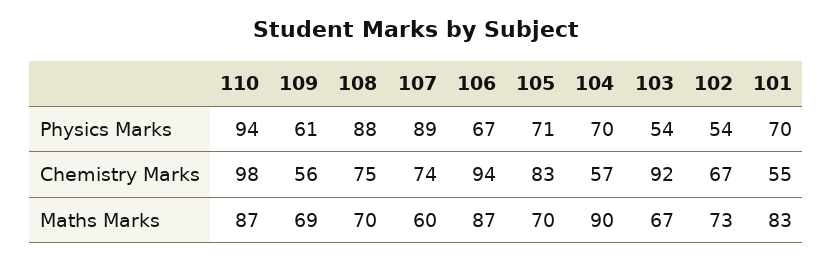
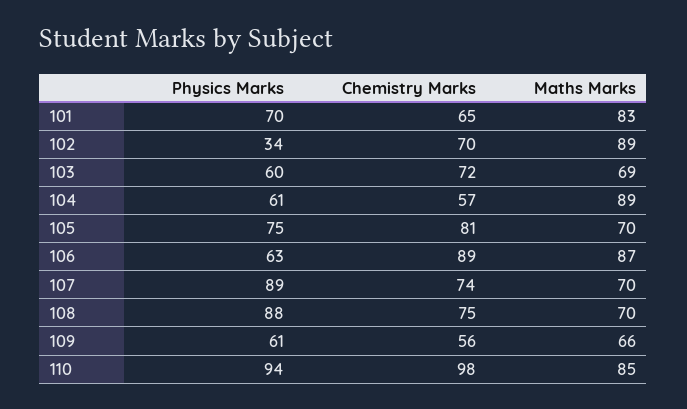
106, Physics Marks: 67 -> 63
105, Physics Marks: 71 -> 75
104, Physics Marks: 70 -> 61
103, Physics Marks: 54 -> 60
102, Physics Marks: 54 -> 34
106, Chemistry Marks: 94 -> 89
105, Chemistry Marks: 83 -> 81
103, Chemistry Marks: 92 -> 72
102, Chemistry Marks: 67 -> 70
101, Chemistry Marks: 55 -> 65
110, Maths Marks: 87 -> 85
109, Maths Marks: 69 -> 66
107, Maths Marks: 60 -> 70
104, Maths Marks: 90 -> 89
103, Maths Marks: 67 -> 69
102, Maths Marks: 73 -> 89

